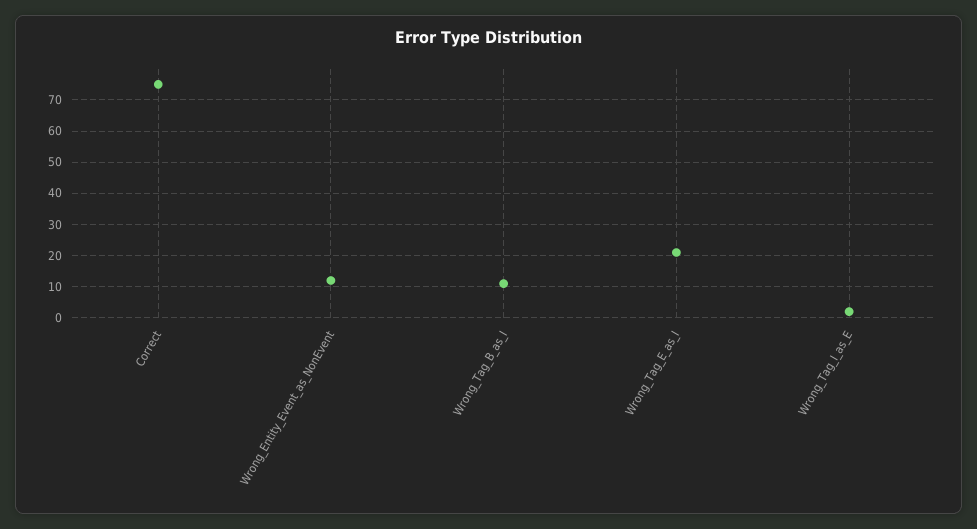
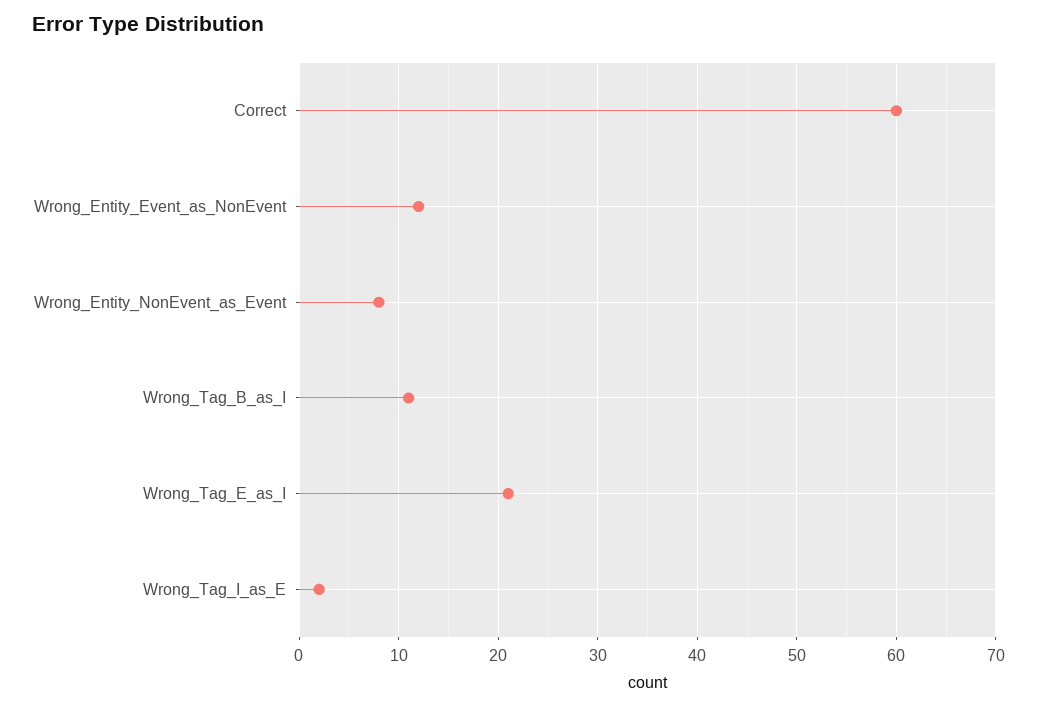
Correct: 75 -> 60
Wrong_Entity_NonEvent_as_Event: none -> 8

